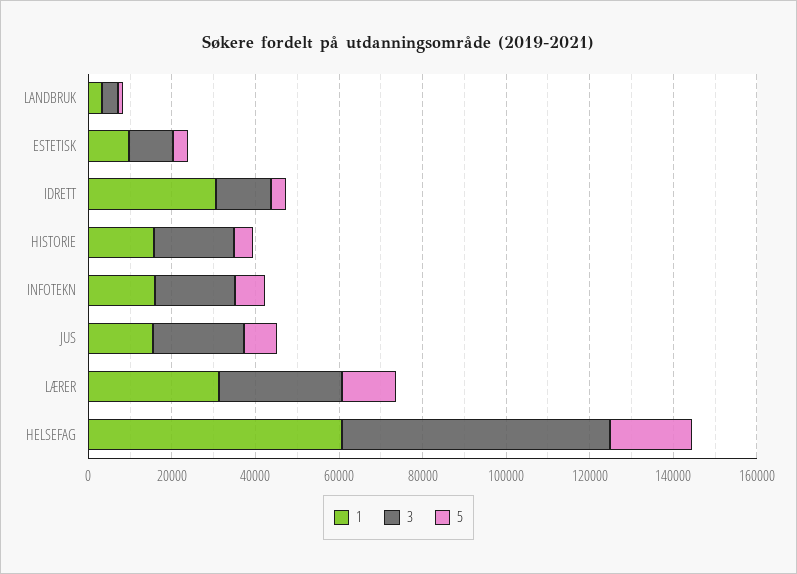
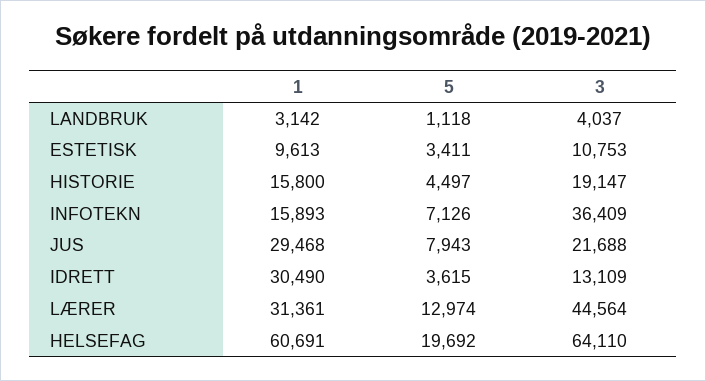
3, INFOTEKN: 20000 -> 36409
1, JUS: 15000 -> 29468
3, LÆRER: 30000 -> 44564

